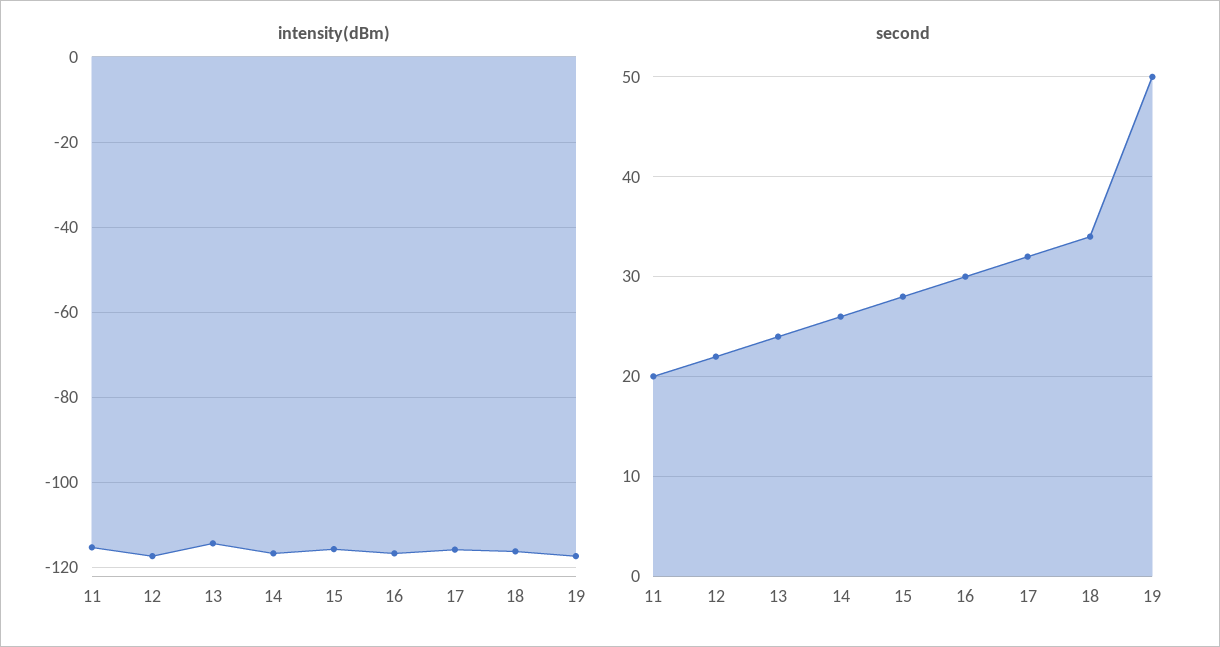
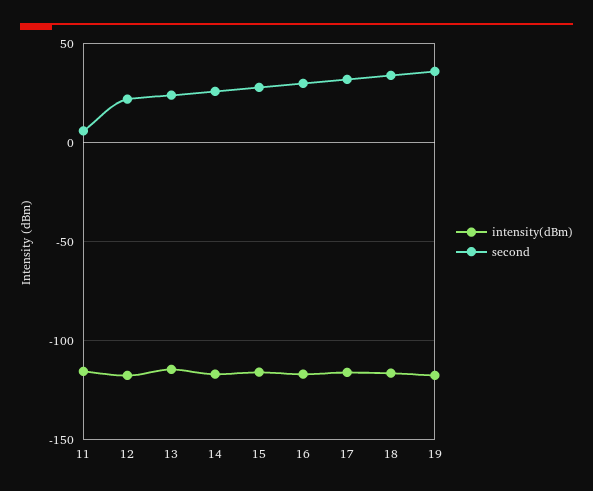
second, 11: 20 -> 5
second, 19: 50 -> 35

